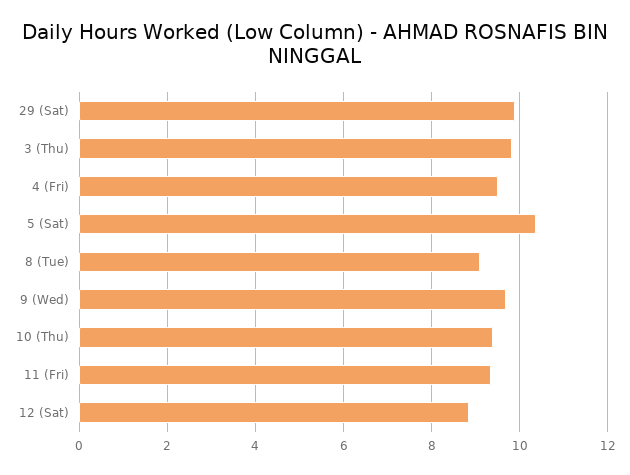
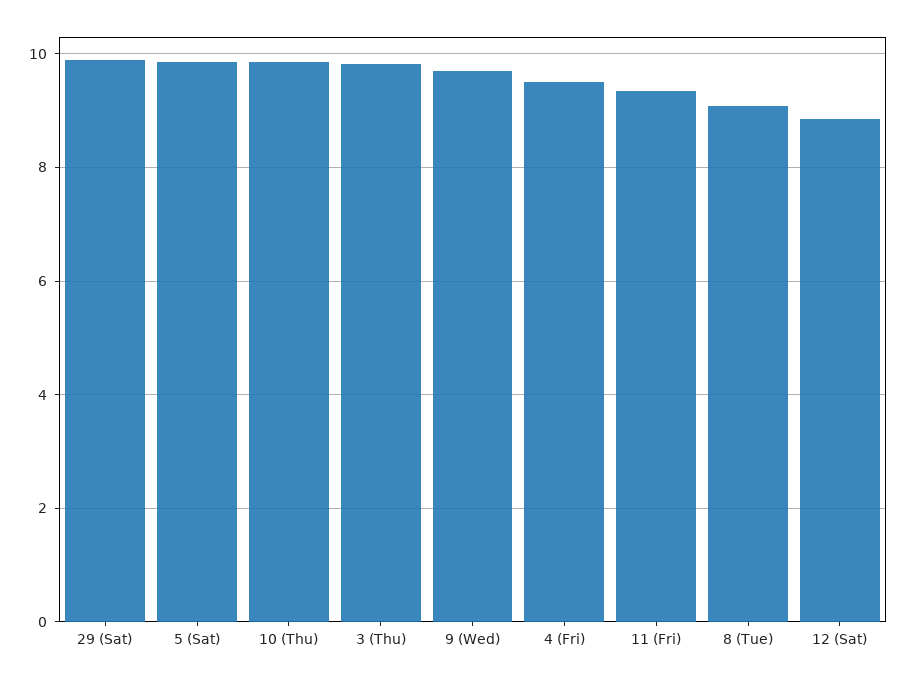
5 (Sat): 10.4 -> 9.8
10 (Thu): 9.4 -> 9.8

